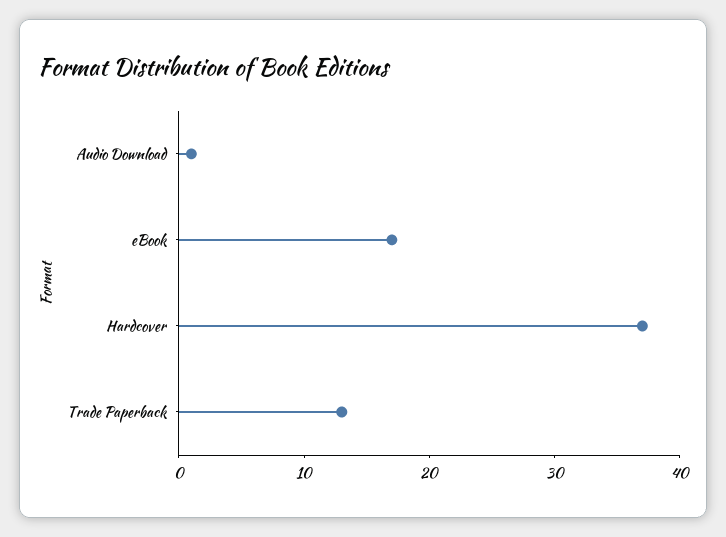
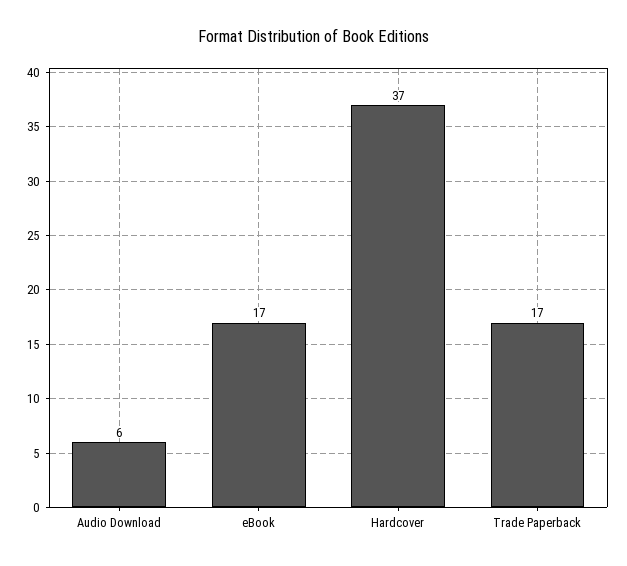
Audio Download: 1 -> 6
Trade Paperback: 13 -> 17

